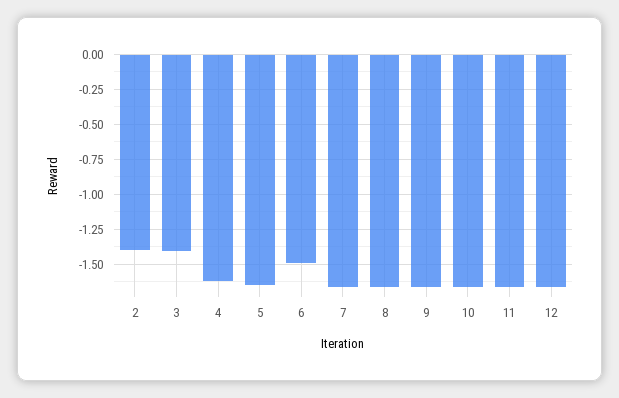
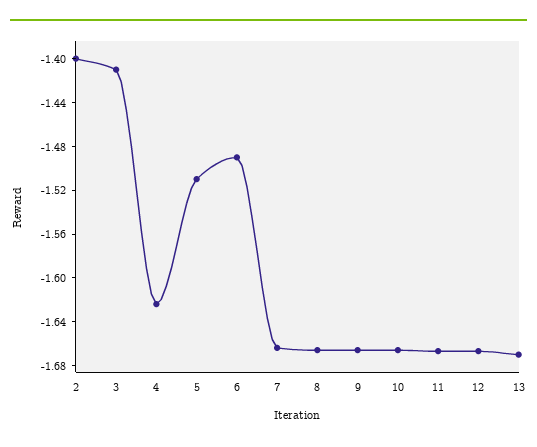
5: -1.65 -> -1.51
13: none -> -1.67

